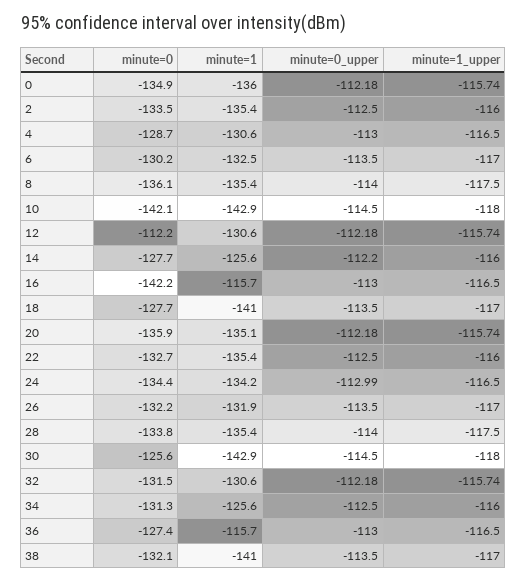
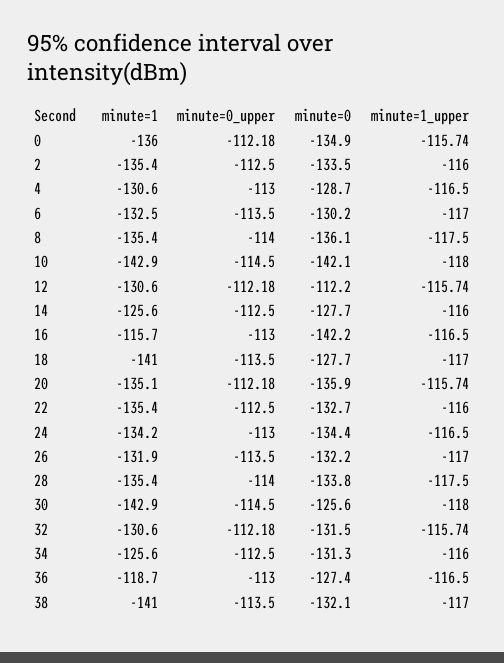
minute=0_upper, 14: -112.2 -> -112.5
minute=0_upper, 24: -112.99 -> -113
minute=1, 36: -115.7 -> -118.7

